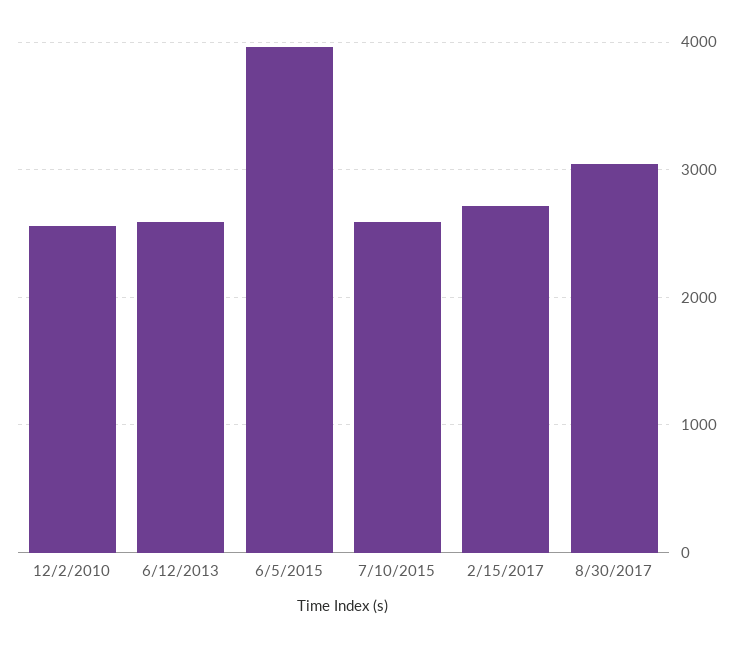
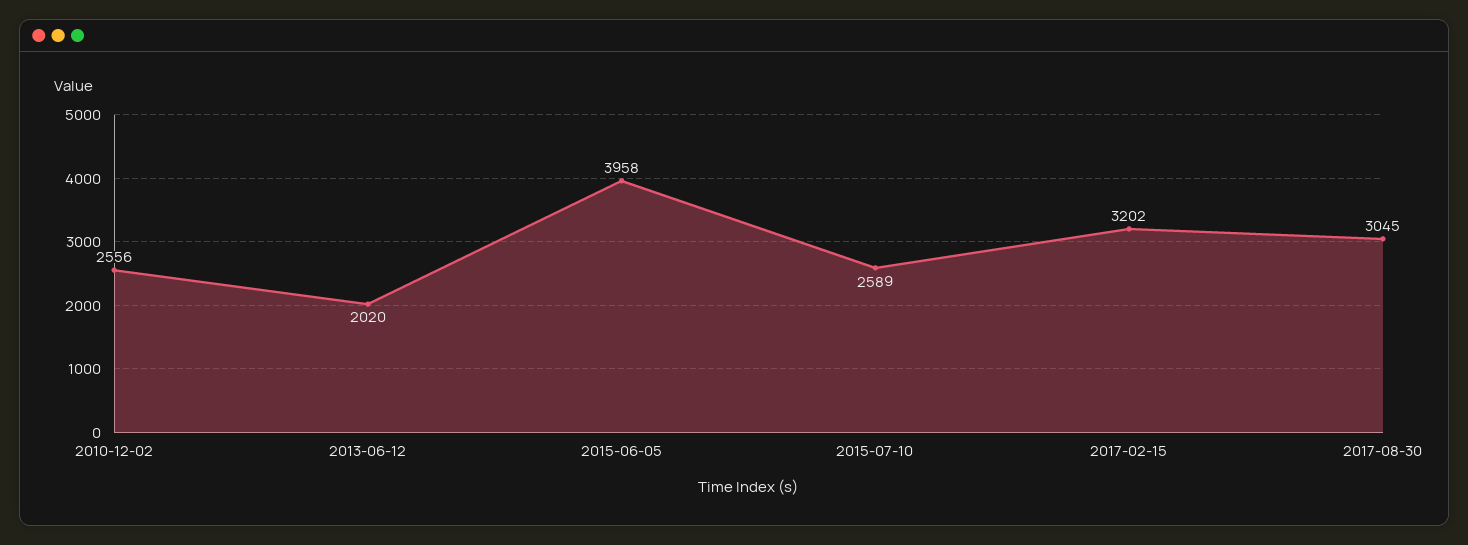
6/12/2013: 2600 -> 2020
2/15/2017: 2700 -> 3202

